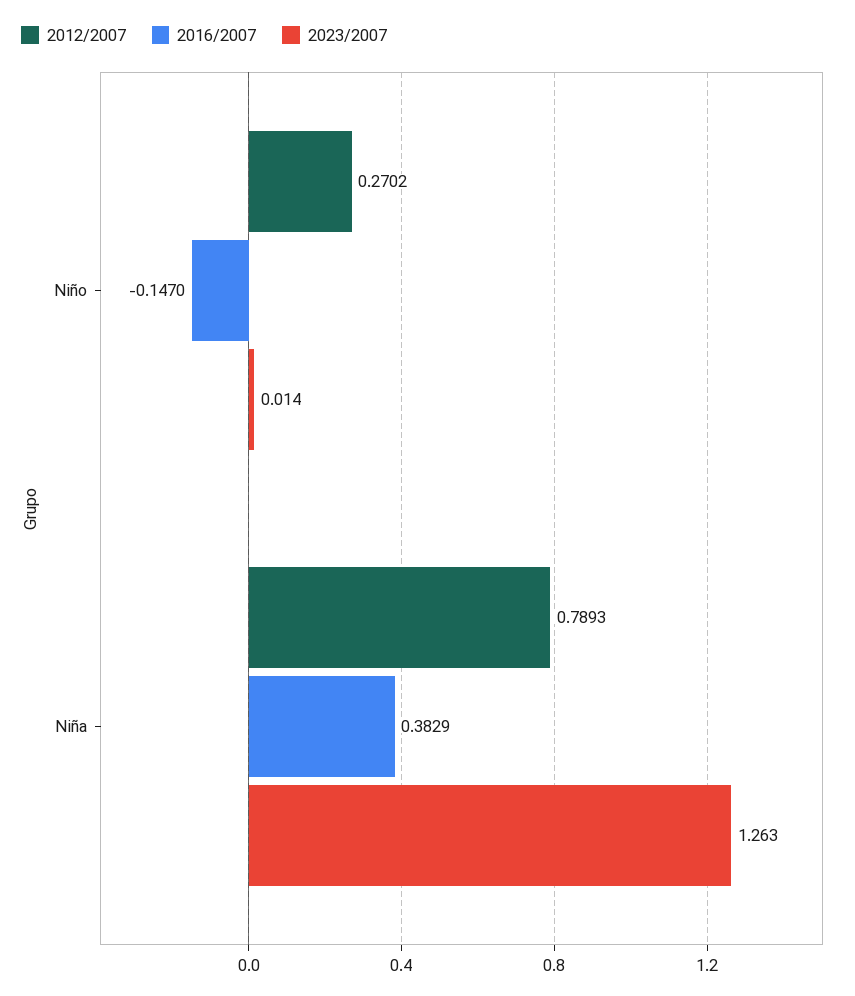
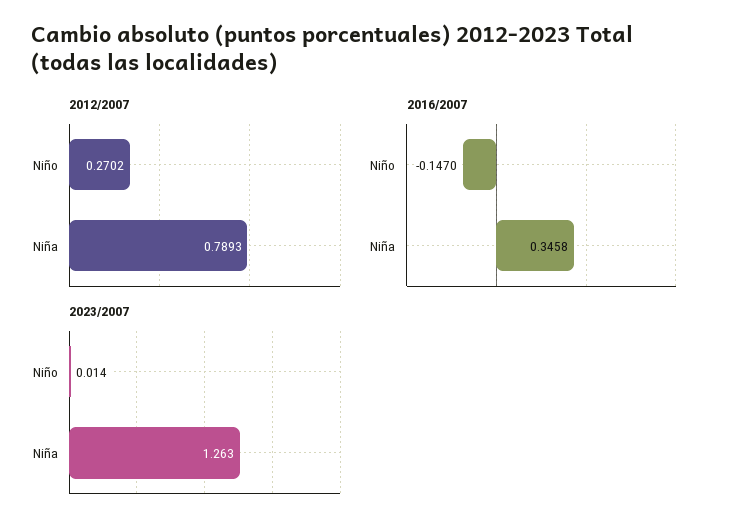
2016/2007, Niña: 0.3829 -> 0.3458

